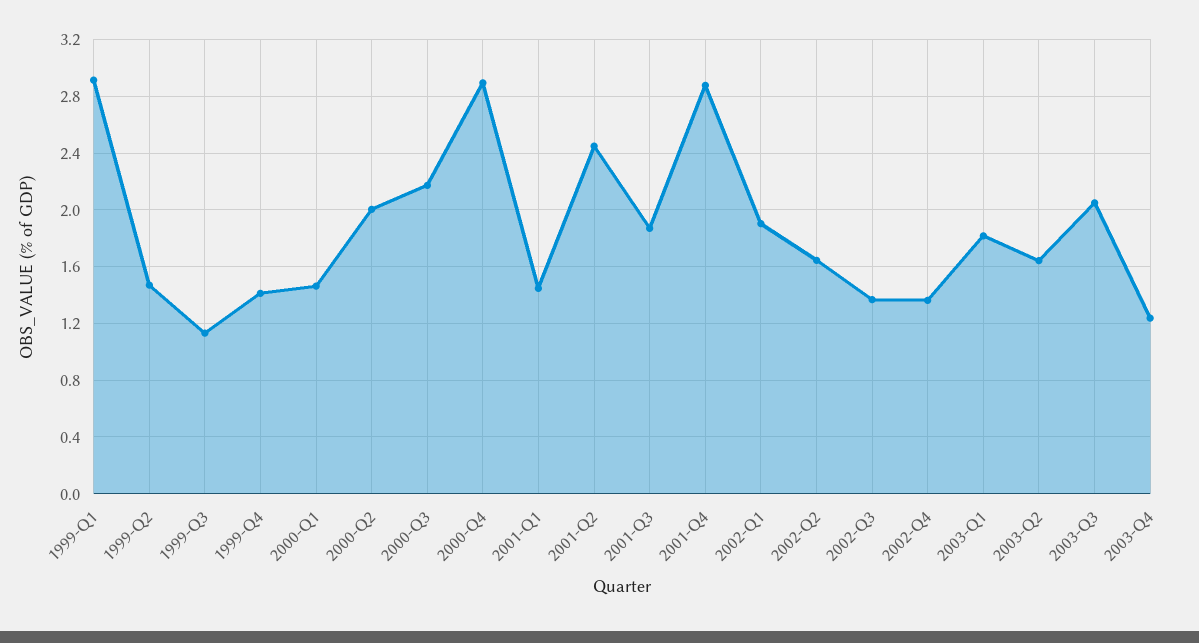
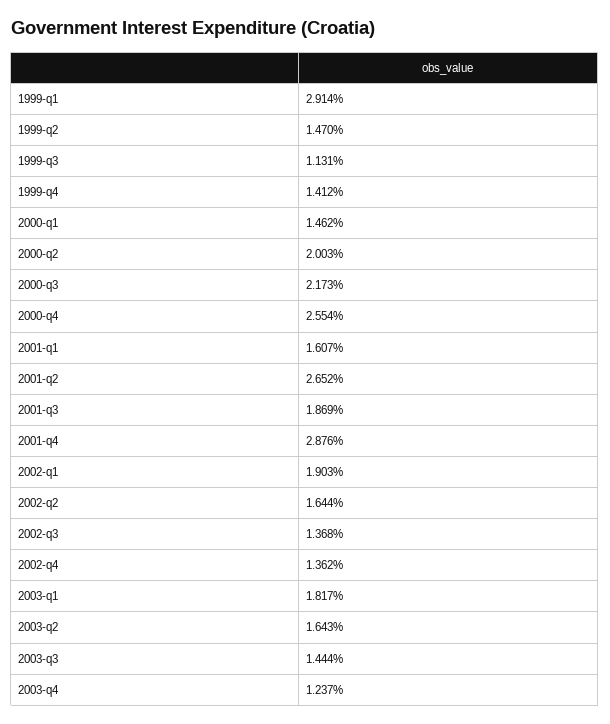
2000-Q4: 2.9 -> 2.554
2001-Q1: 1.45 -> 1.607
2001-Q2: 2.45 -> 2.652
2003-Q3: 2.05 -> 1.444

